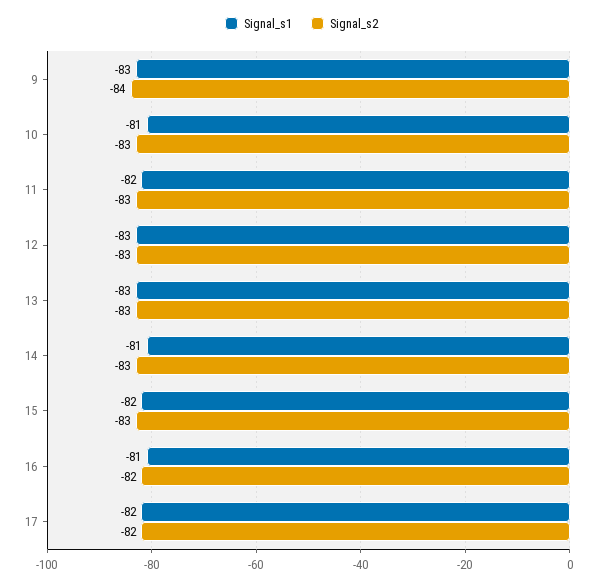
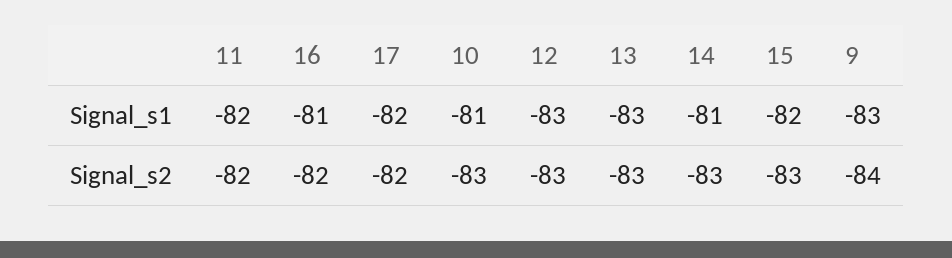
Signal_s2, 11: -83 -> -82

